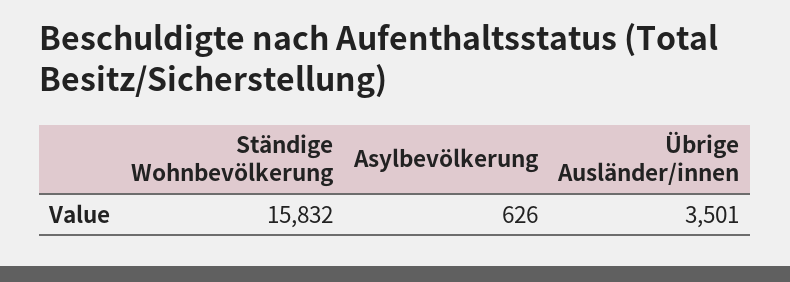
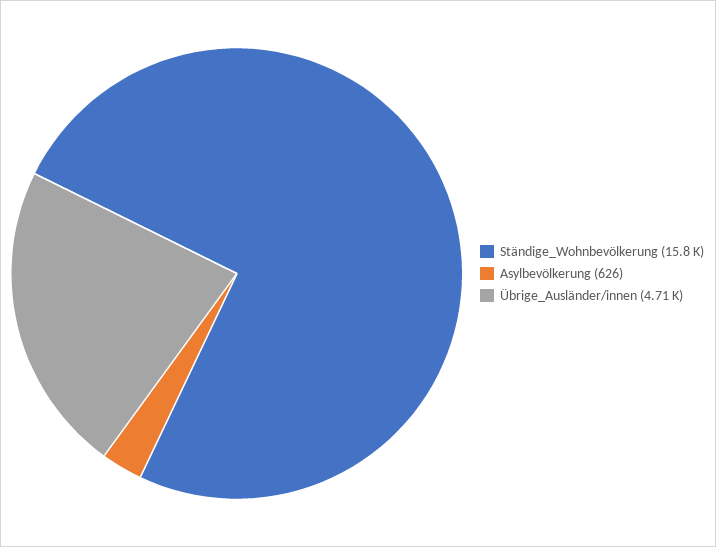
Übrige Ausländer/innen: 3501 -> 4710

